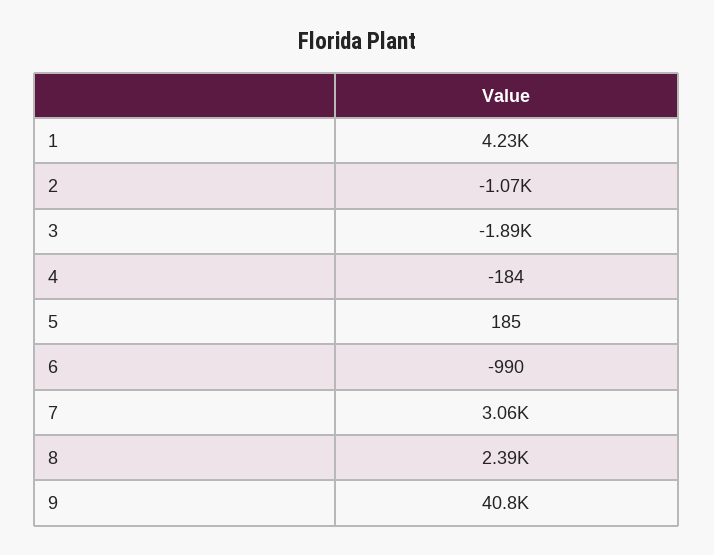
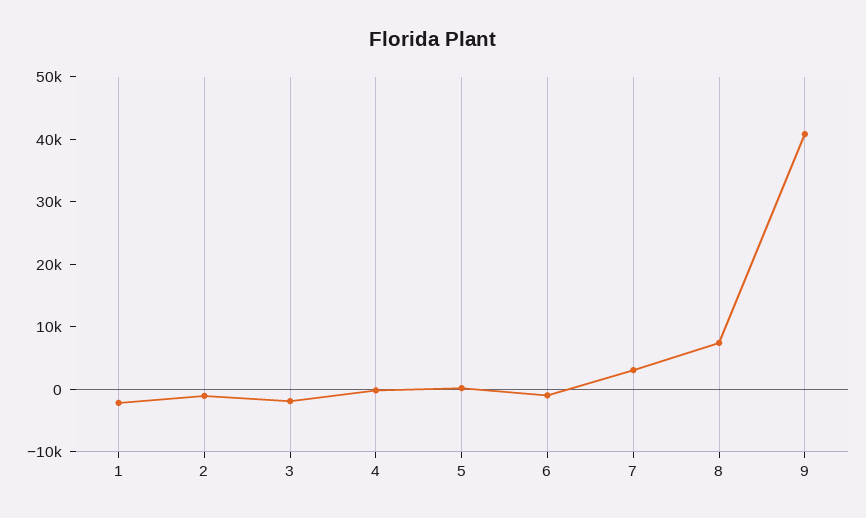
1: 4230 -> -2000
8: 2390 -> 8000

